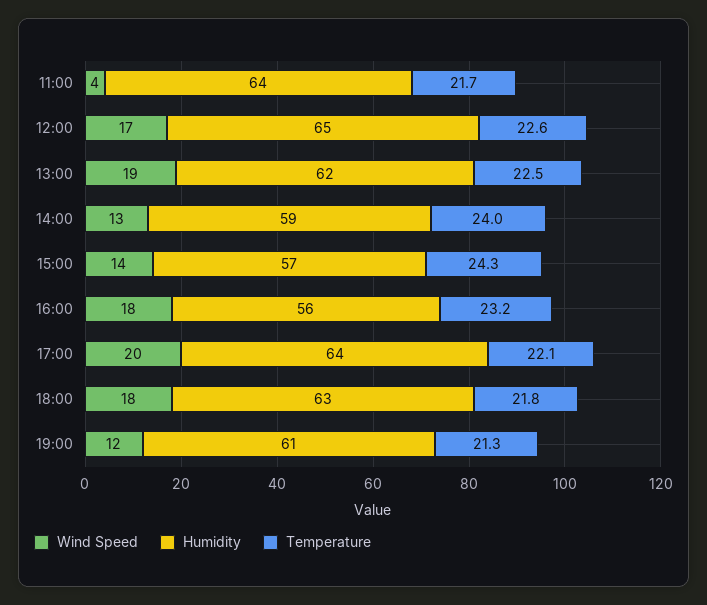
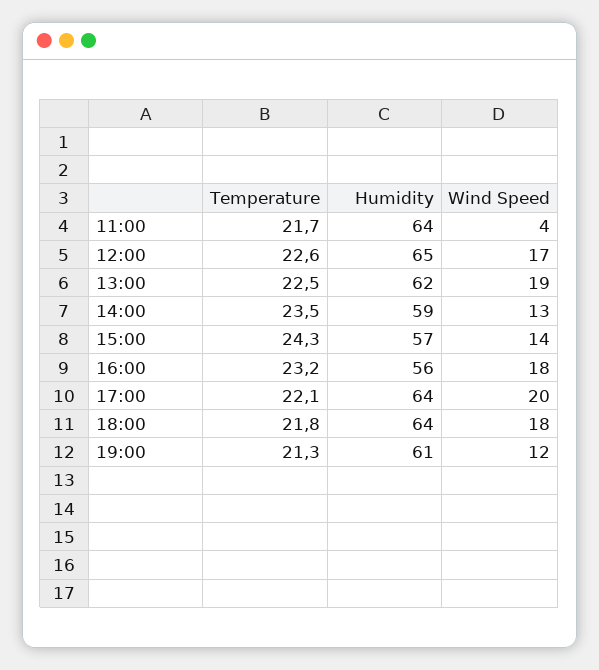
Temperature, 14:00: 24 -> 23.5
Humidity, 18:00: 63 -> 64

